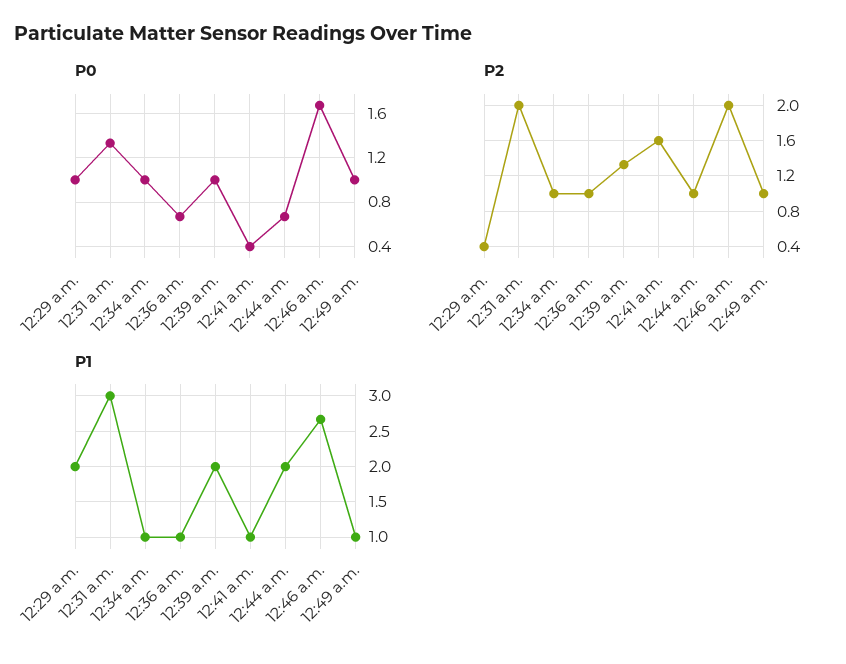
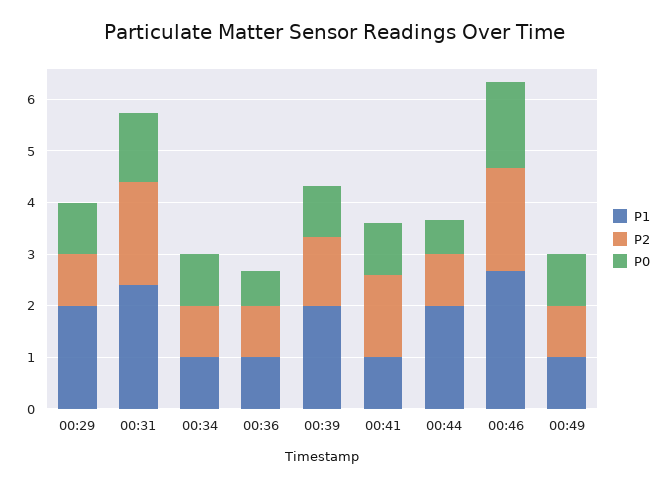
P0, 12:41 a.m.: 0.4 -> 1
P2, 12:29 a.m.: 0.4 -> 1
P1, 12:31 a.m.: 3 -> 2.4

